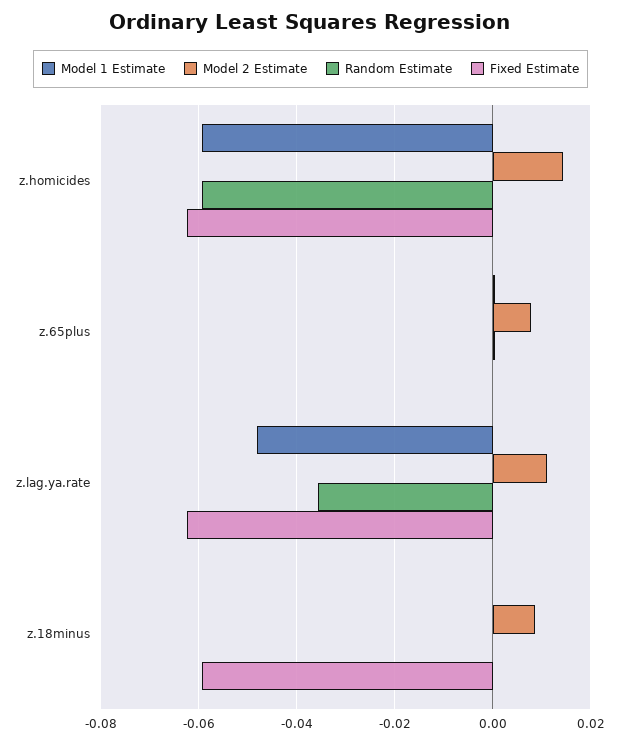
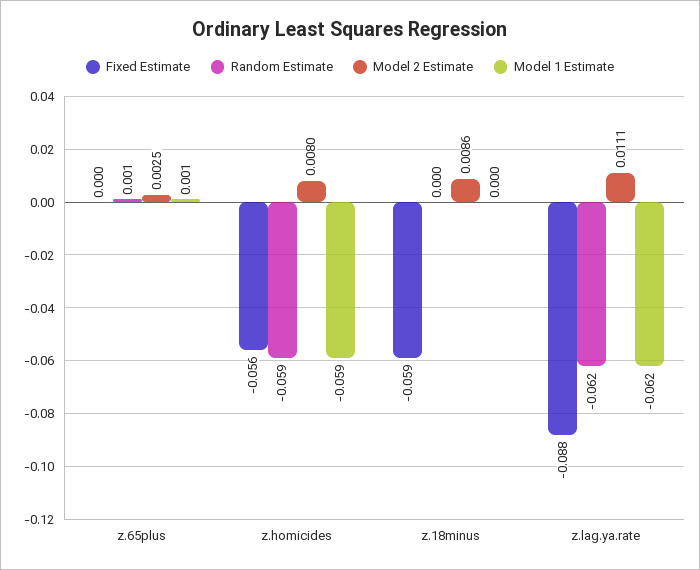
Model 2 Estimate, z.homicides: 0.014 -> 0.008
Fixed Estimate, z.homicides: -0.062 -> -0.056
Model 2 Estimate, z.65plus: 0.008 -> 0.0025
Model 1 Estimate, z.lag.ya.rate: -0.048 -> -0.062
Random Estimate, z.lag.ya.rate: -0.036 -> -0.062
Fixed Estimate, z.lag.ya.rate: -0.062 -> -0.088

